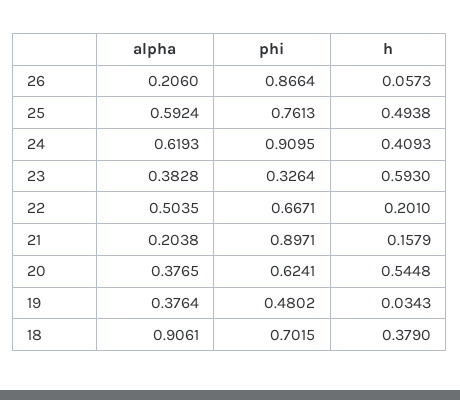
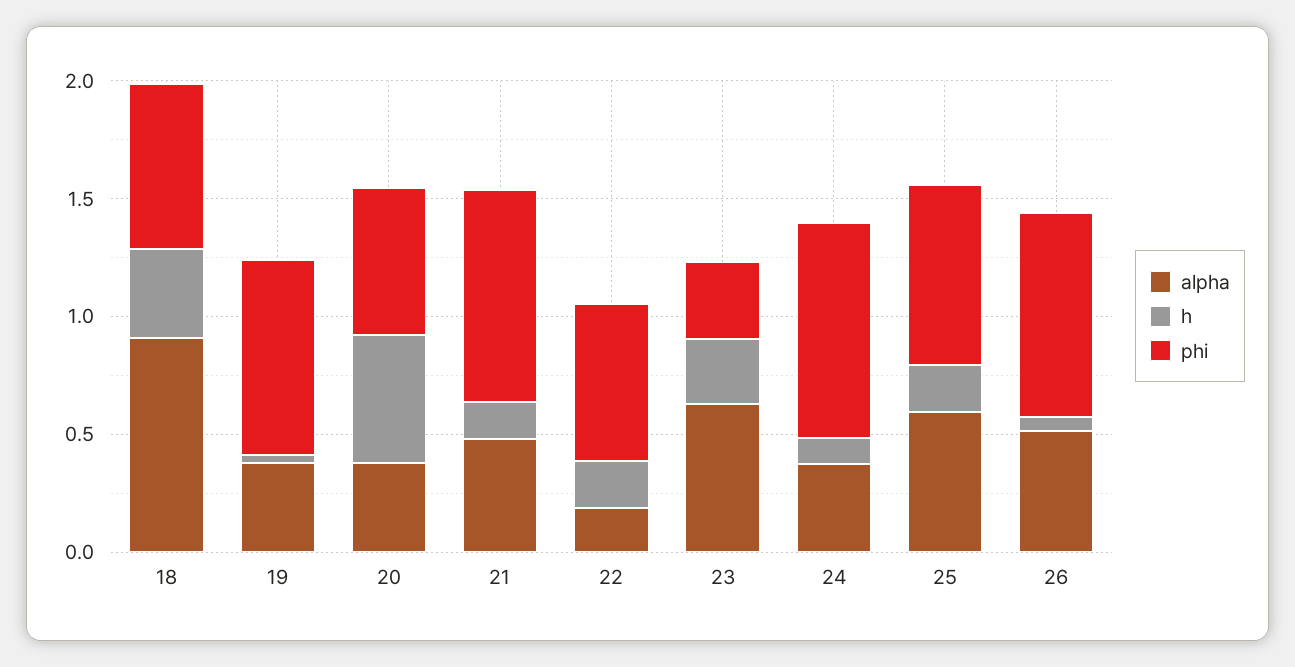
alpha, 26: 0.206 -> 0.5
h, 25: 0.4938 -> 0.2
alpha, 24: 0.6193 -> 0.4
h, 24: 0.4093 -> 0.1
alpha, 23: 0.3828 -> 0.6
h, 23: 0.593 -> 0.3
alpha, 22: 0.5035 -> 0.2
alpha, 21: 0.2038 -> 0.5
phi, 19: 0.4802 -> 0.8

